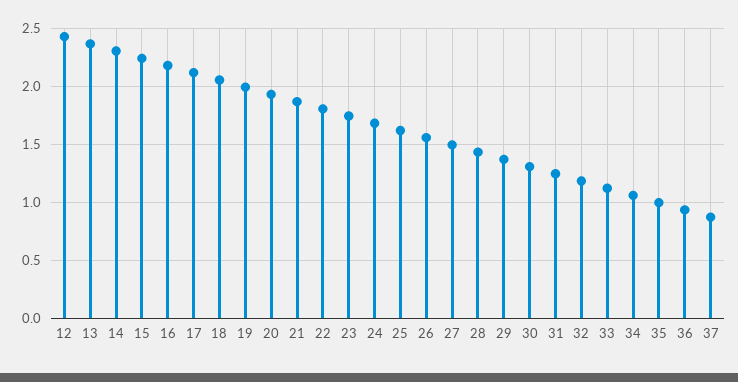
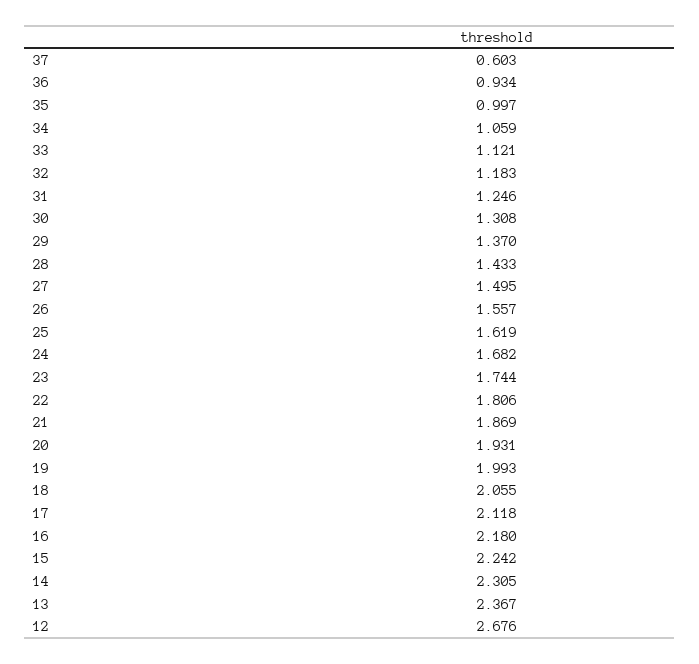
12: 2.4 -> 2.676
37: 0.9 -> 0.603

